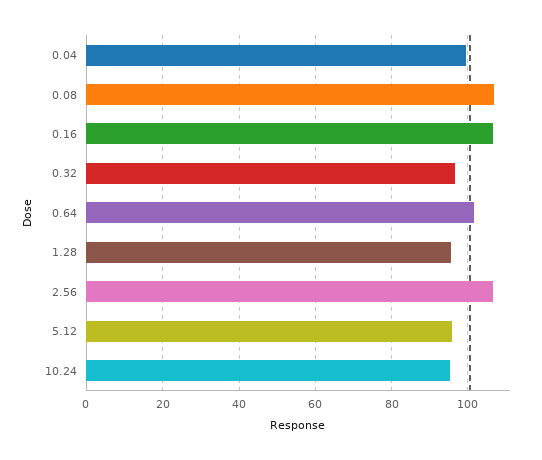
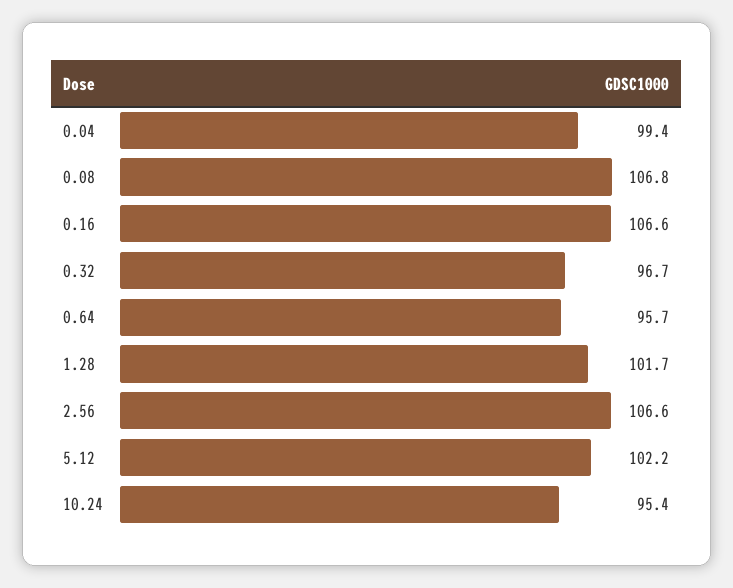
0.64: 102 -> 95.7
1.28: 96 -> 101.7
5.12: 96 -> 102.2

